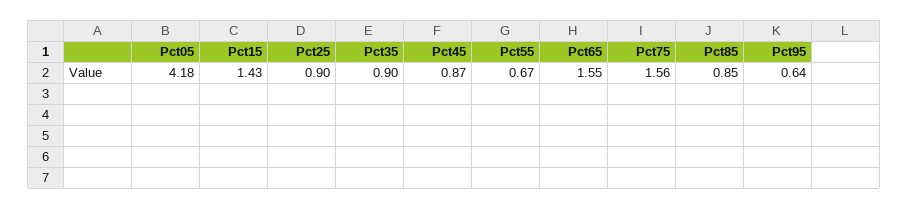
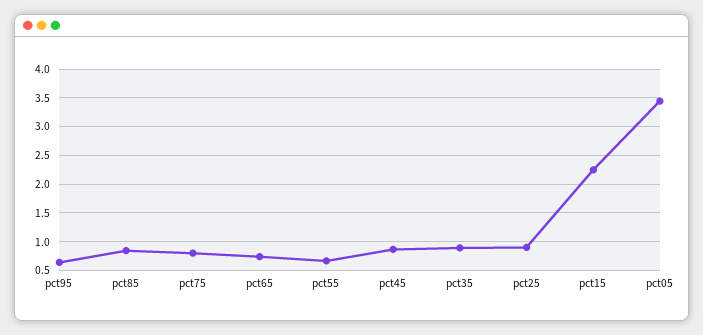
Pct05: 4.18 -> 3.5
Pct15: 1.43 -> 2.25
Pct65: 1.55 -> 0.75
Pct75: 1.56 -> 0.75

